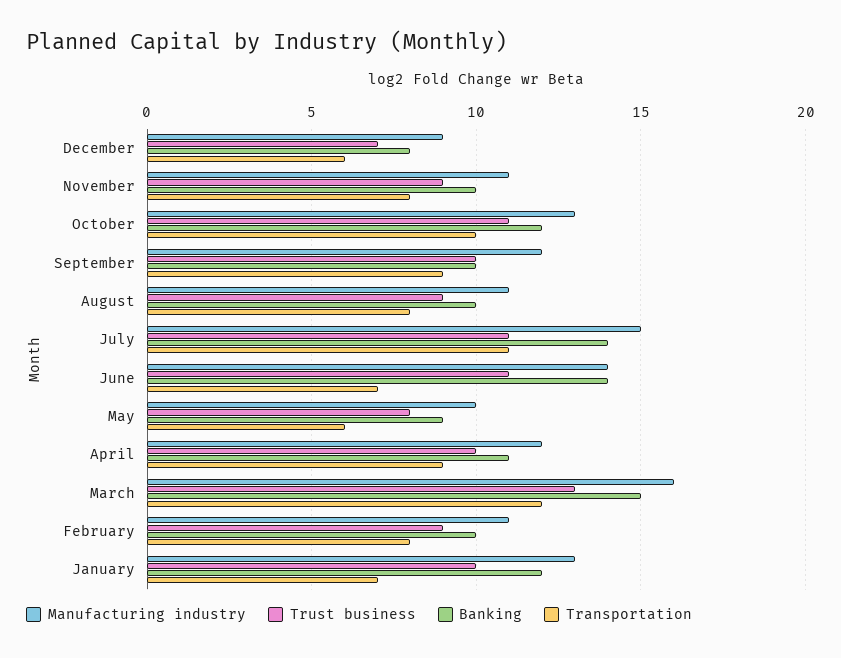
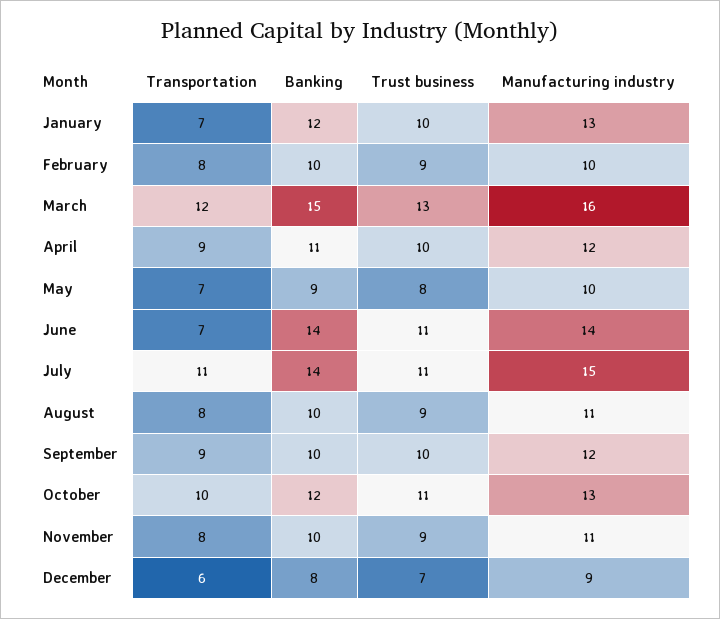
Transportation, May: 6 -> 7
Manufacturing industry, February: 11 -> 10

